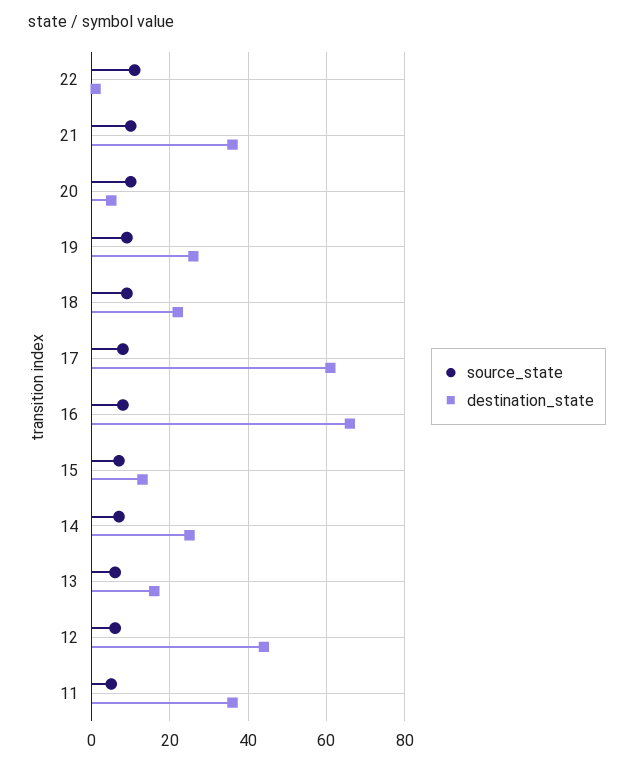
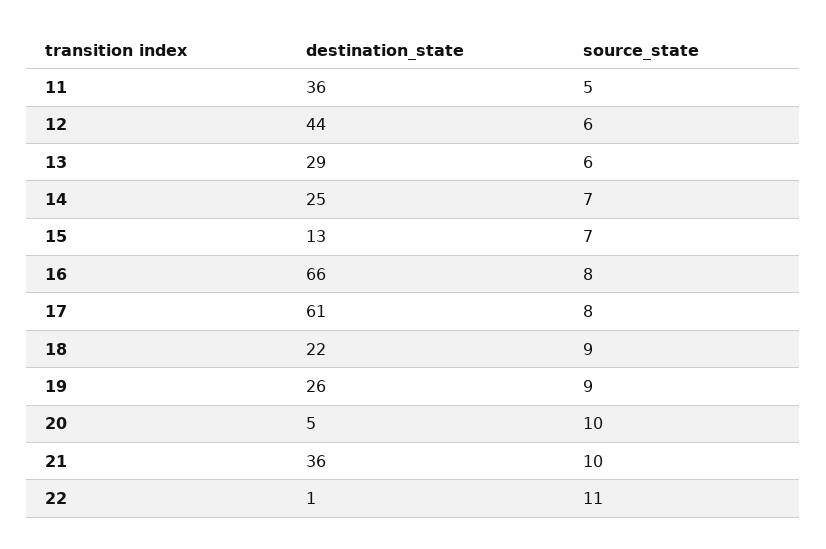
destination_state, 13: 15 -> 29

